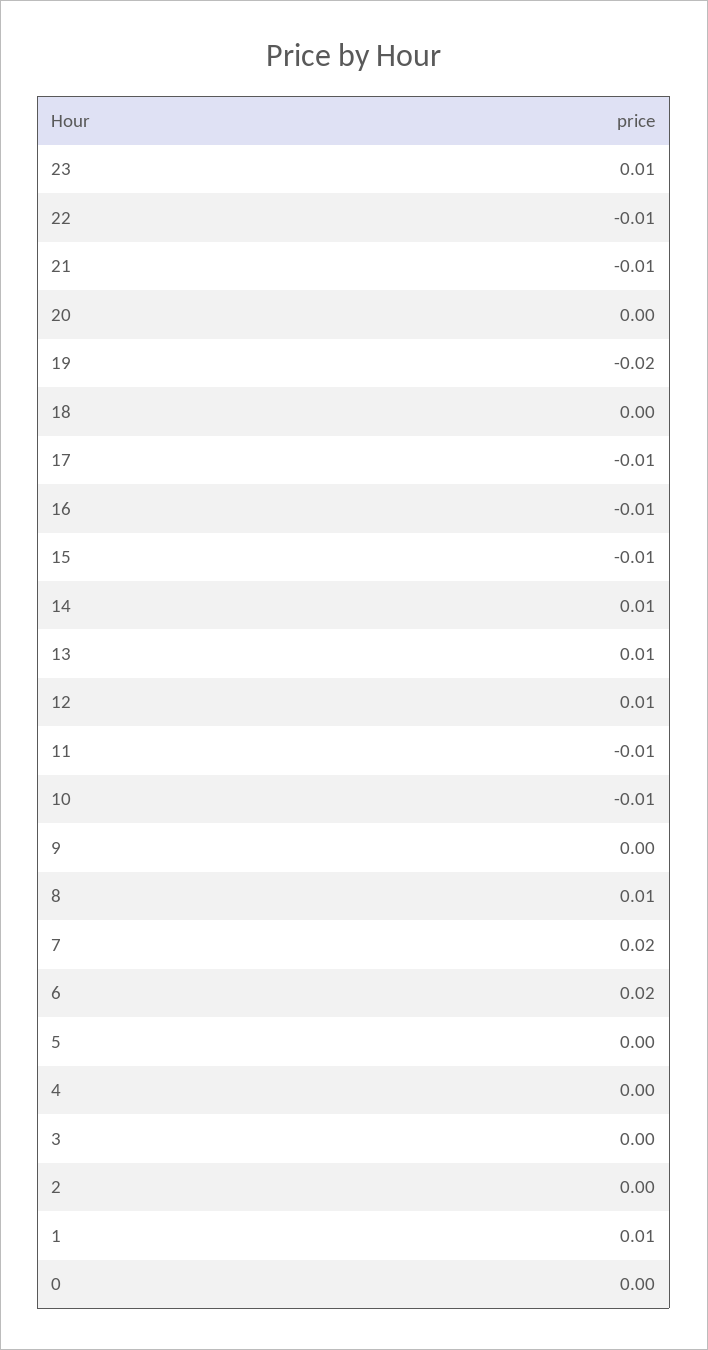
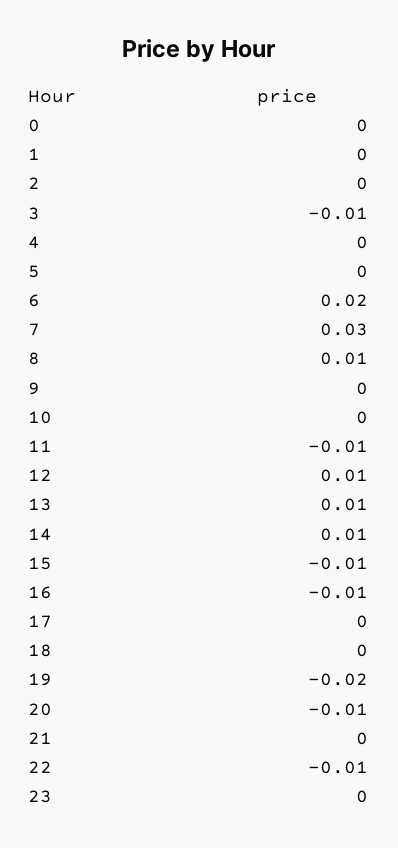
23: 0.01 -> 0
21: -0.01 -> 0
20: 0 -> -0.01
17: -0.01 -> 0
10: -0.01 -> 0
7: 0.02 -> 0.03
3: 0 -> -0.01
1: 0.01 -> 0

